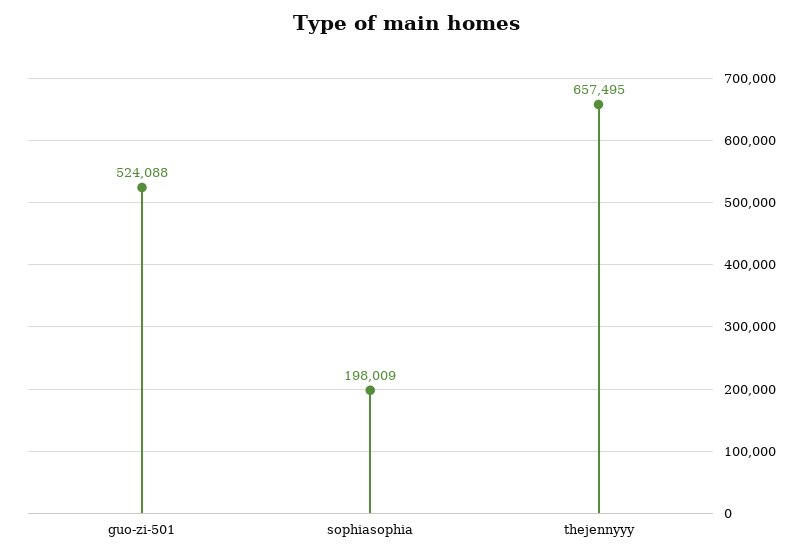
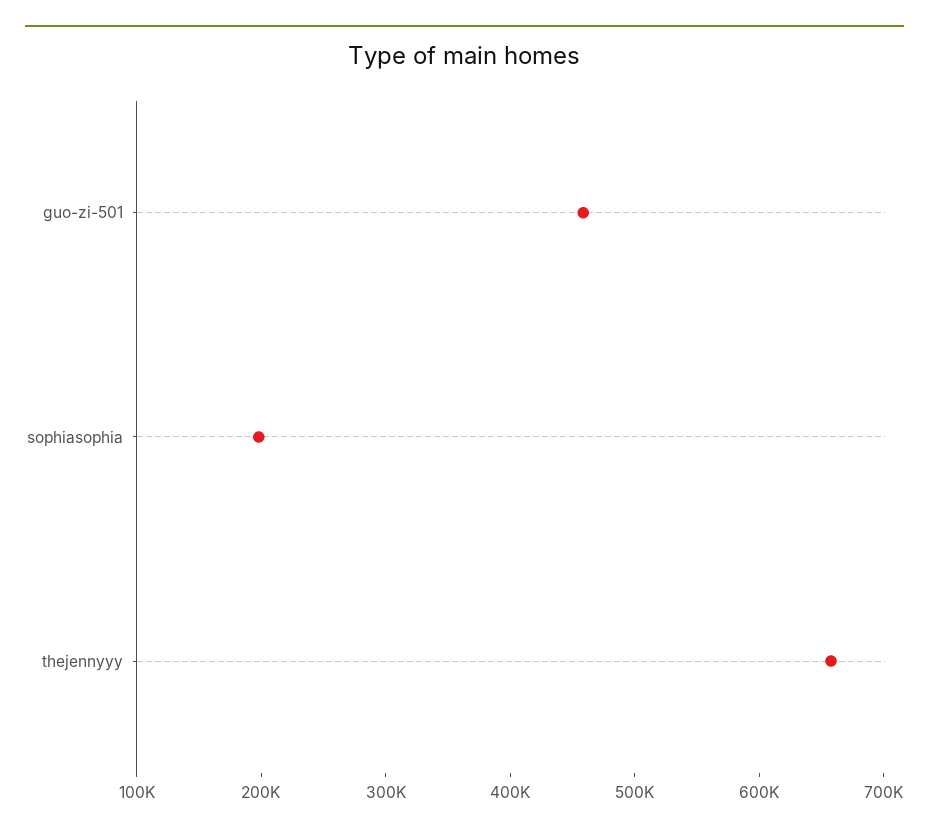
guo-zi-501: 524088 -> 460000

